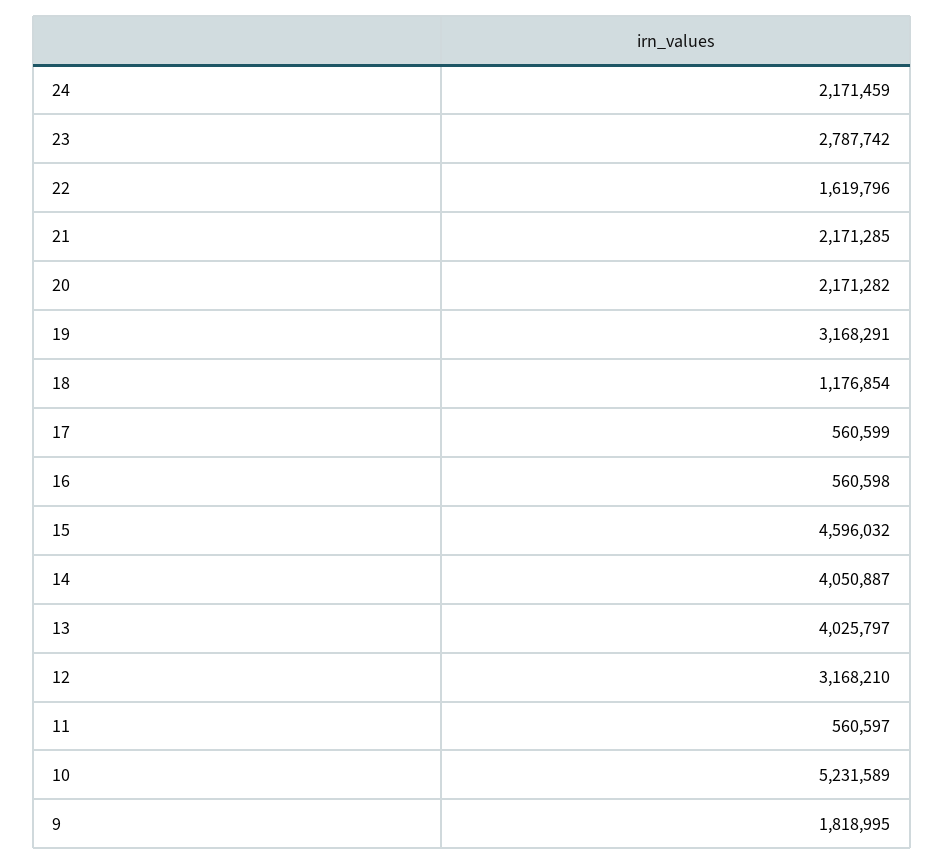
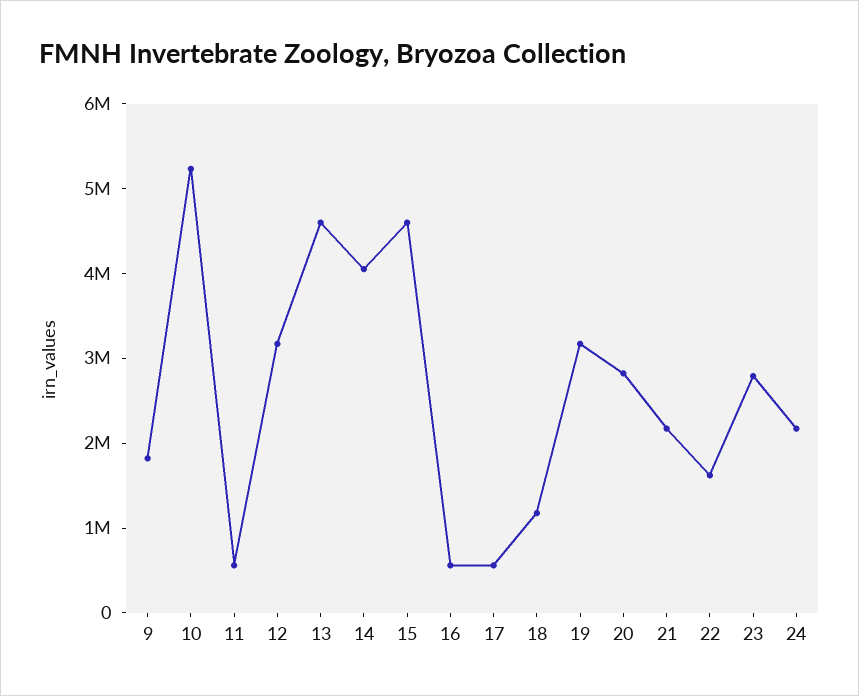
20: 2171282 -> 2800000
13: 4025797 -> 4600000

